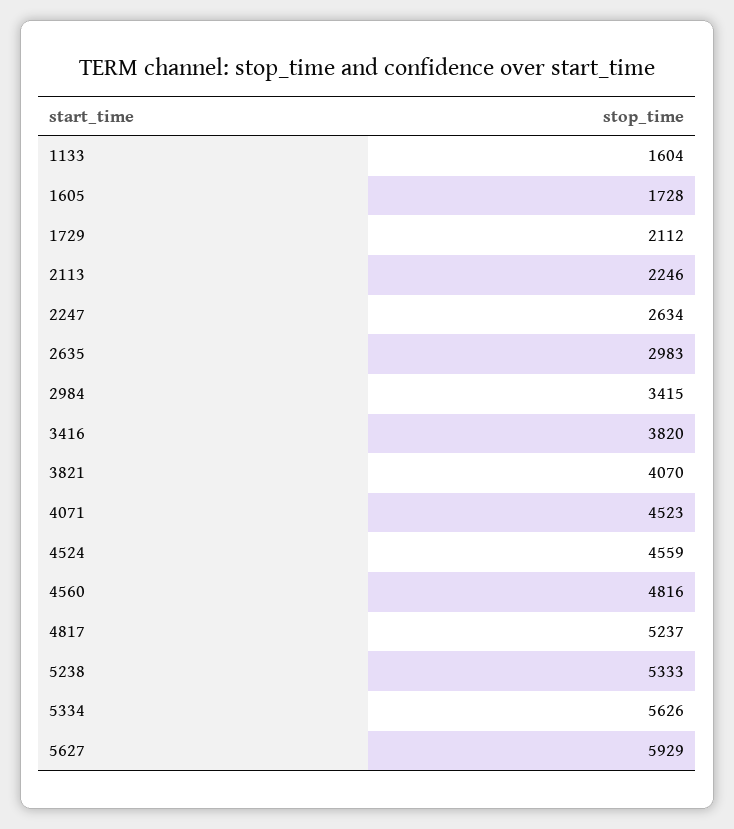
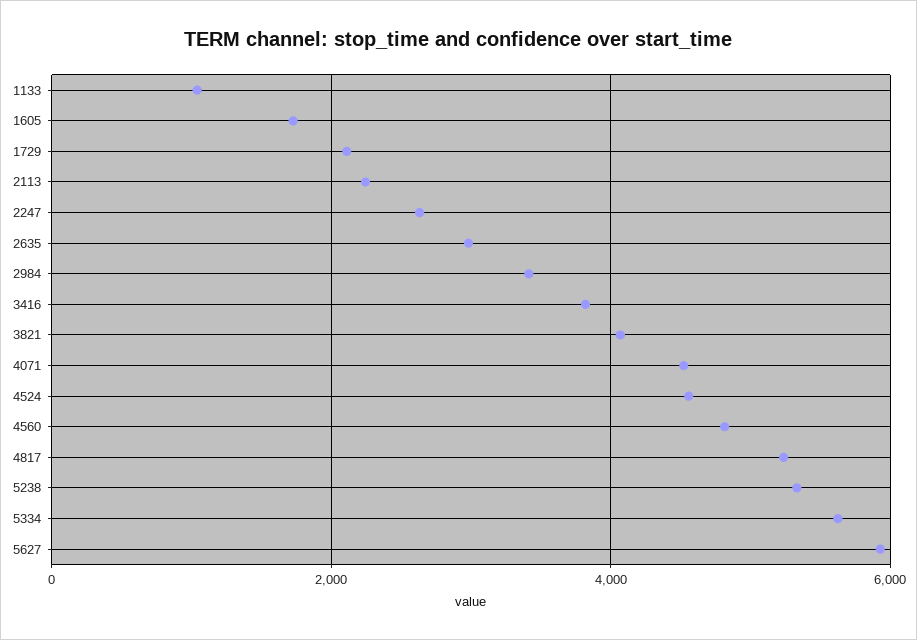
1133: 1604 -> 1000

